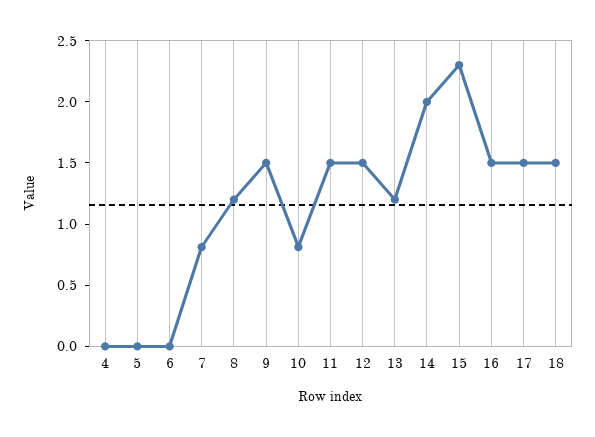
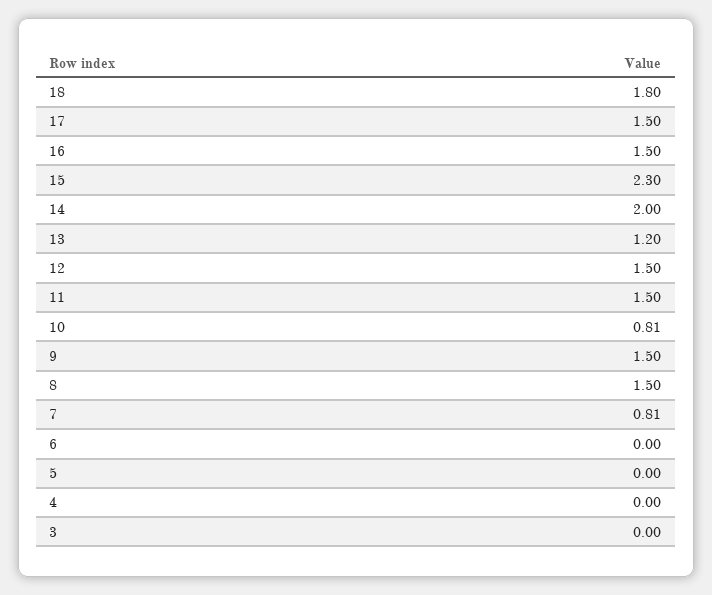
8: 1.2 -> 1.5
18: 1.5 -> 1.8
3: none -> 0

